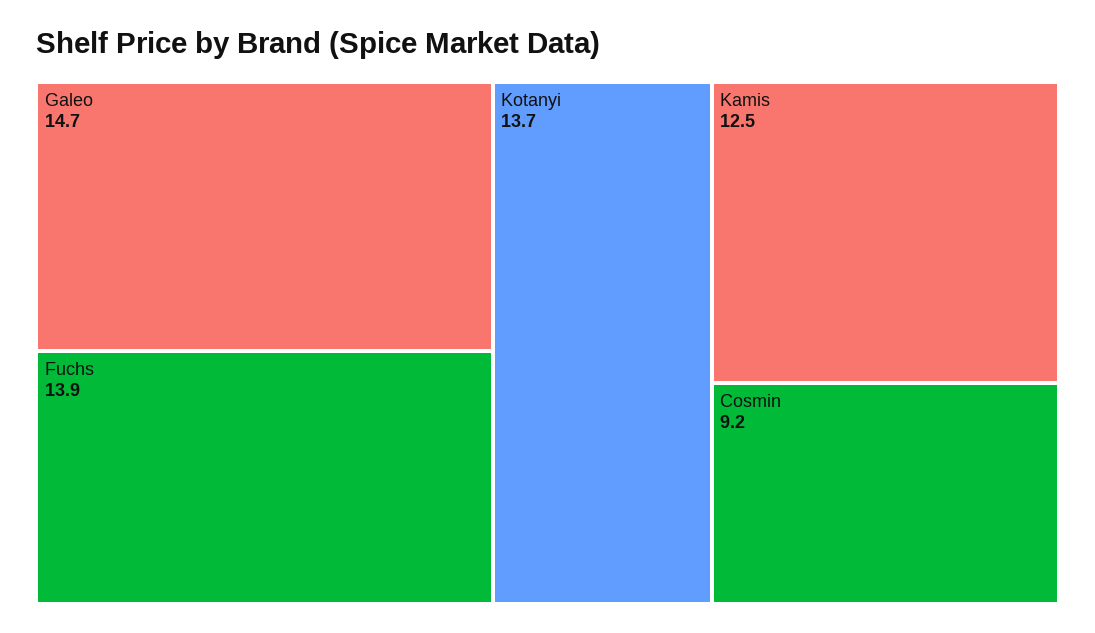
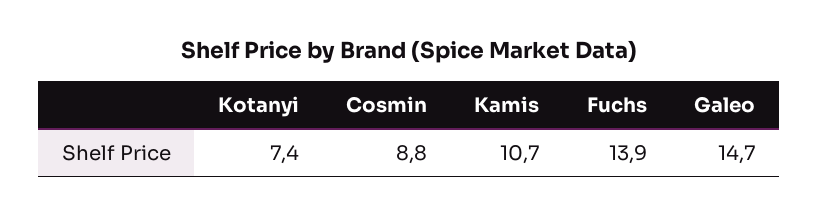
Kotanyi: 13.7 -> 7.4
Kamis: 12.5 -> 10.7
Cosmin: 9.2 -> 8.8

